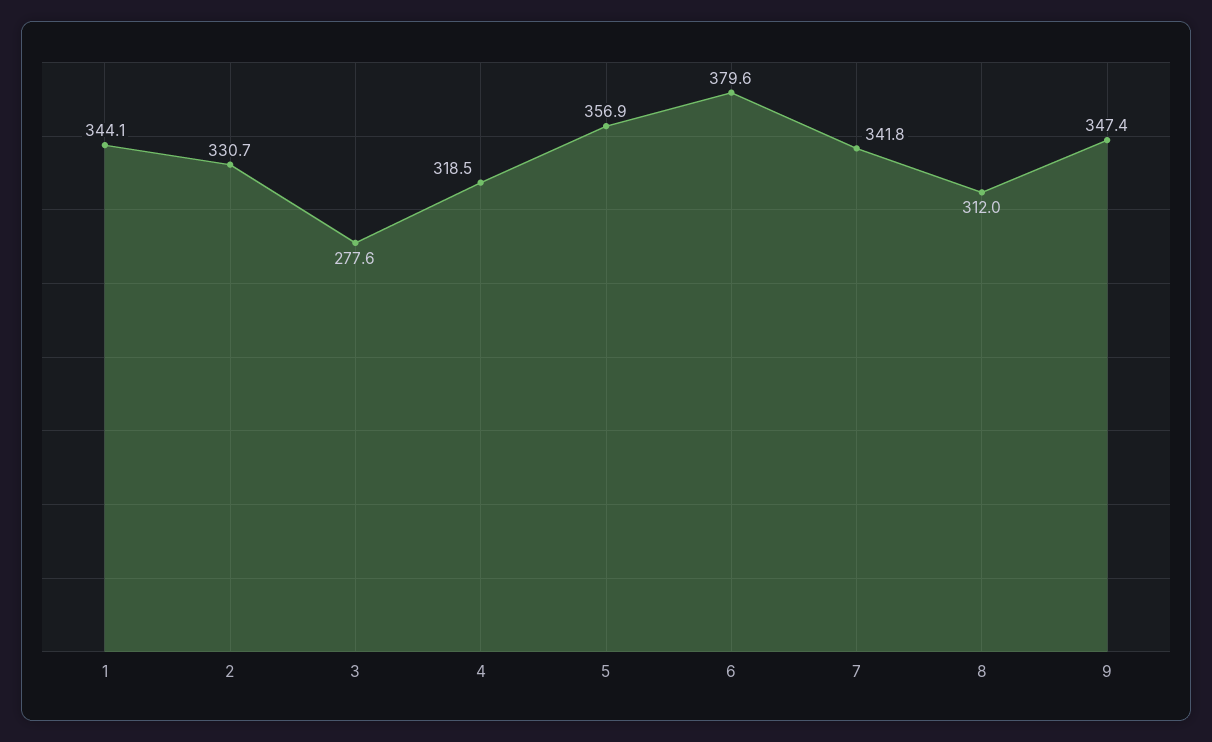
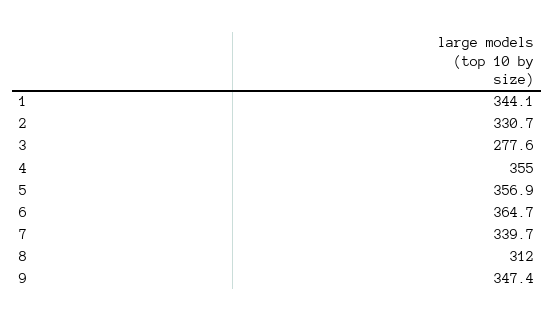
4: 318.5 -> 355
6: 379.6 -> 364.7
7: 341.8 -> 339.7

